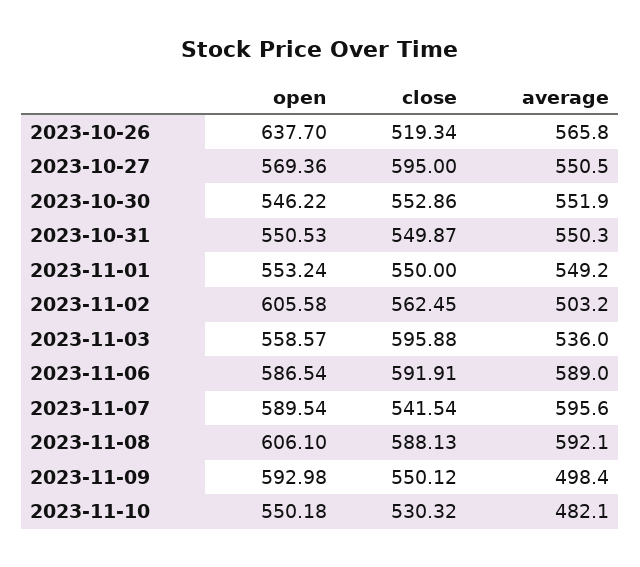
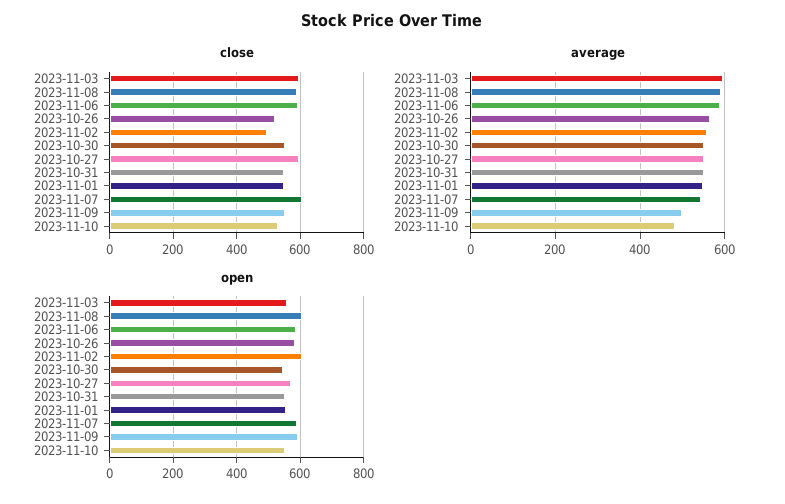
open, 2023-10-26: 637.7 -> 580
close, 2023-11-02: 562.45 -> 500
average, 2023-11-02: 503.2 -> 560
average, 2023-11-03: 536 -> 600
close, 2023-11-07: 541.54 -> 600
average, 2023-11-07: 595.6 -> 540

